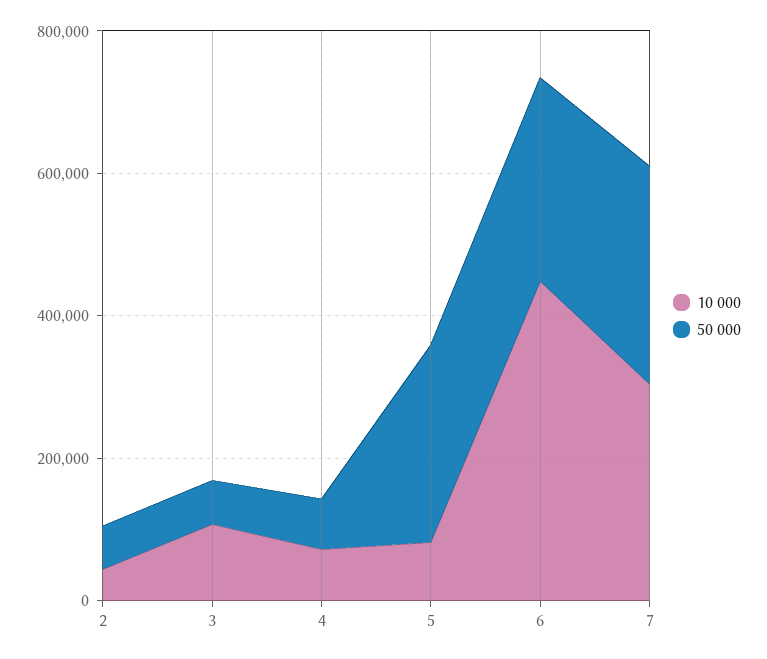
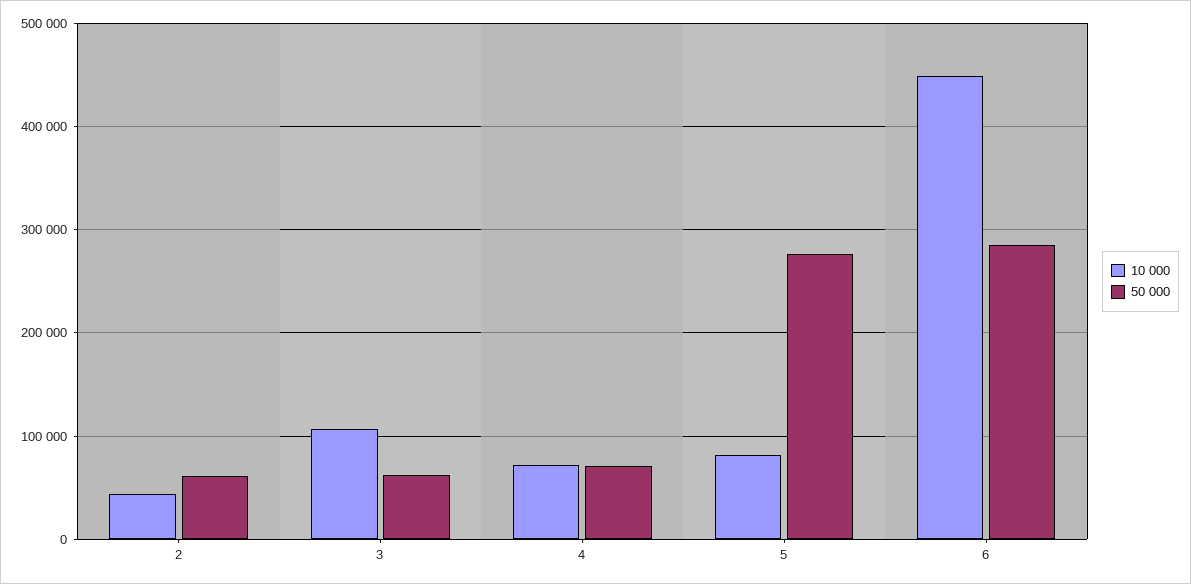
10 000, 7: 300000 -> none
50 000, 7: 300000 -> none

